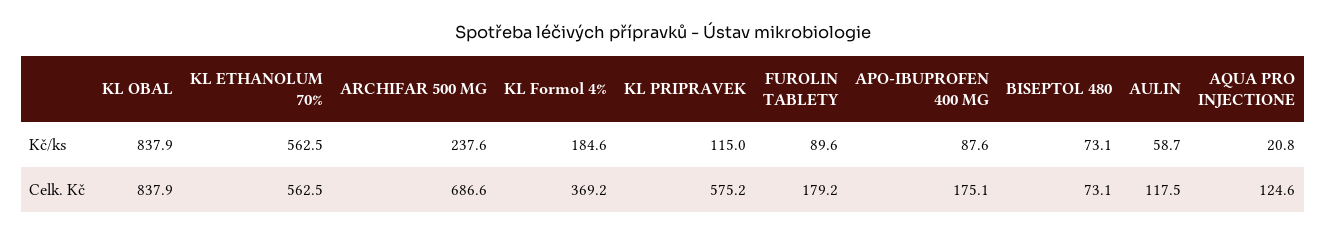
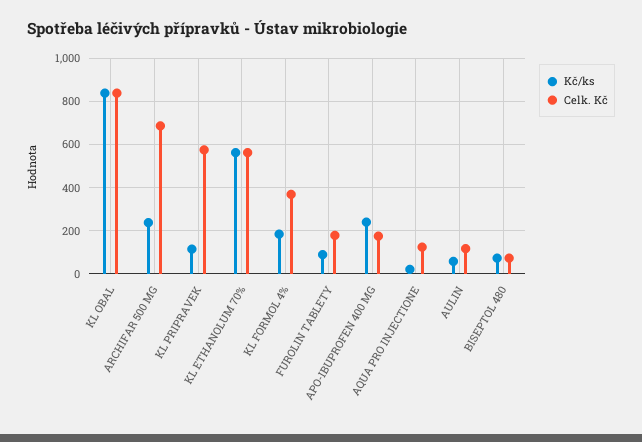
Kč/ks, APO-IBUPROFEN 400 MG: 87.6 -> 250

